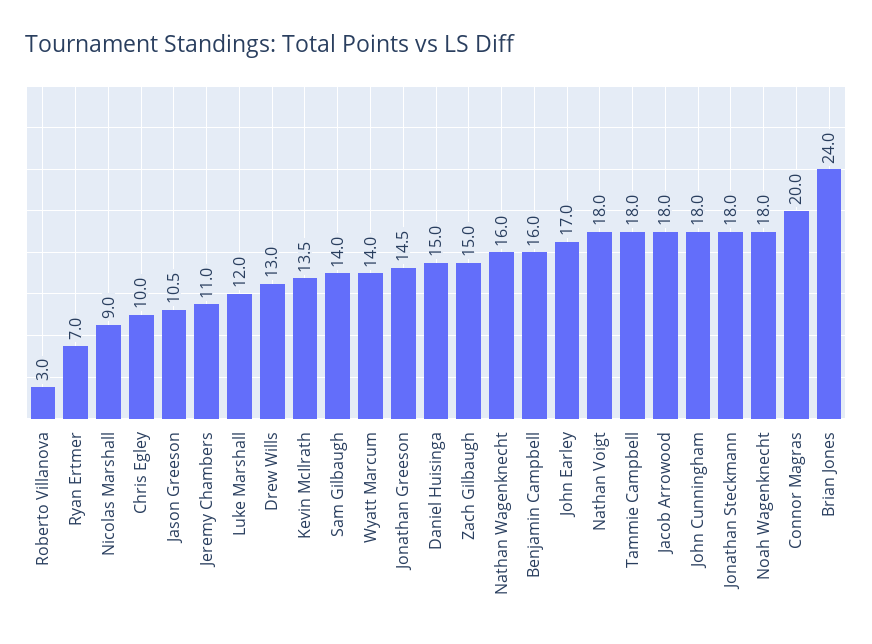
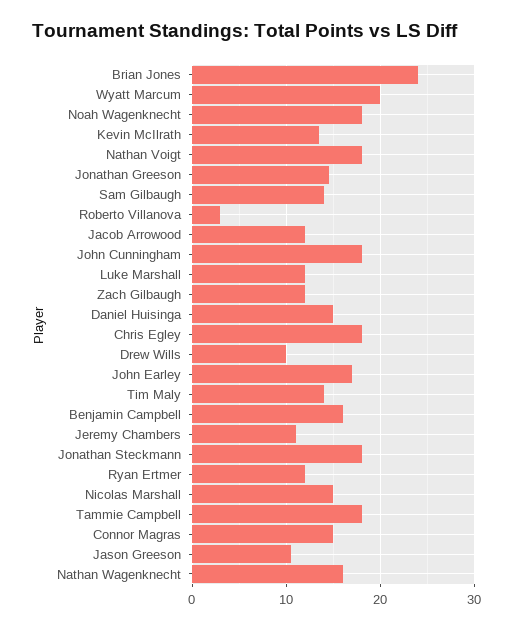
Ryan Ertmer: 7 -> 12
Nicolas Marshall: 9 -> 15
Chris Egley: 10 -> 18
Drew Wills: 13 -> 10
Wyatt Marcum: 14 -> 20
Zach Gilbaugh: 15 -> 12
Jacob Arrowood: 18 -> 12
Connor Magras: 20 -> 15
Tim Maly: none -> 14

